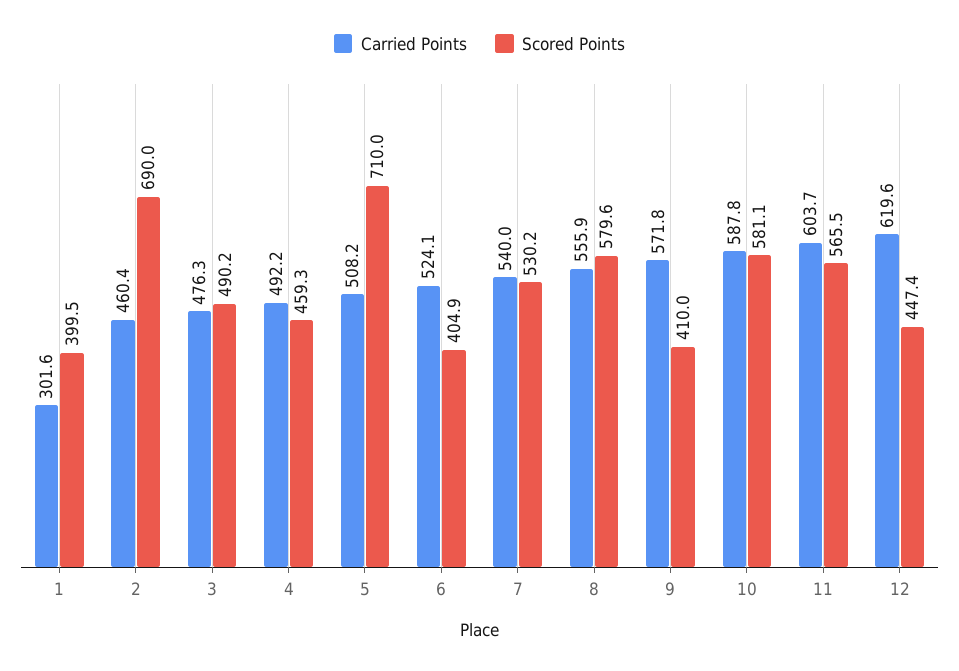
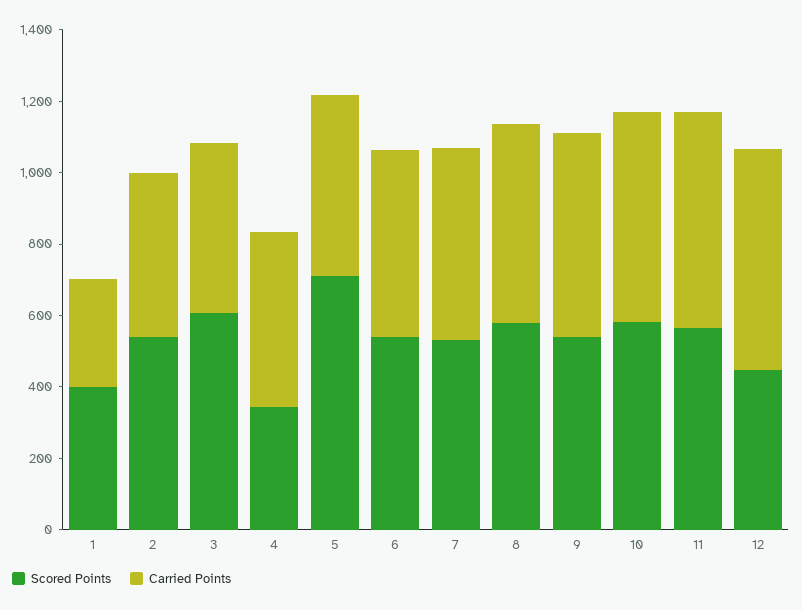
Scored Points, 2: 690 -> 550
Scored Points, 3: 490.2 -> 600
Scored Points, 4: 459.3 -> 350
Scored Points, 6: 404.9 -> 550
Scored Points, 9: 410 -> 550

